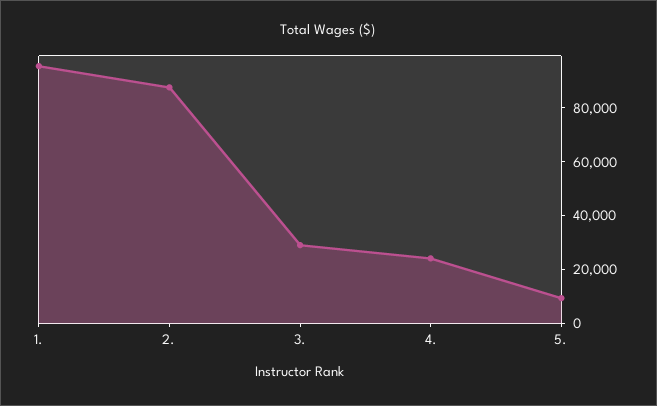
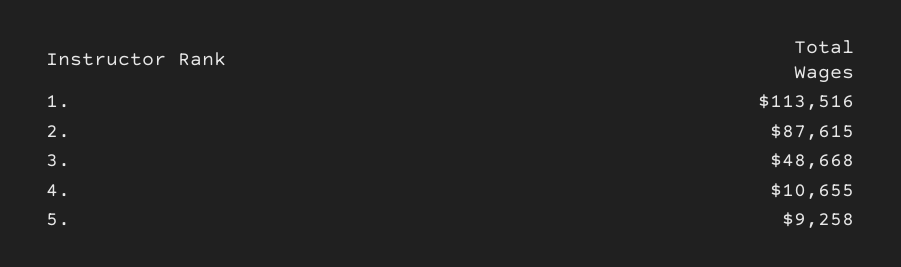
1.: 95000 -> 113516
3.: 30000 -> 48668
4.: 25000 -> 10655

